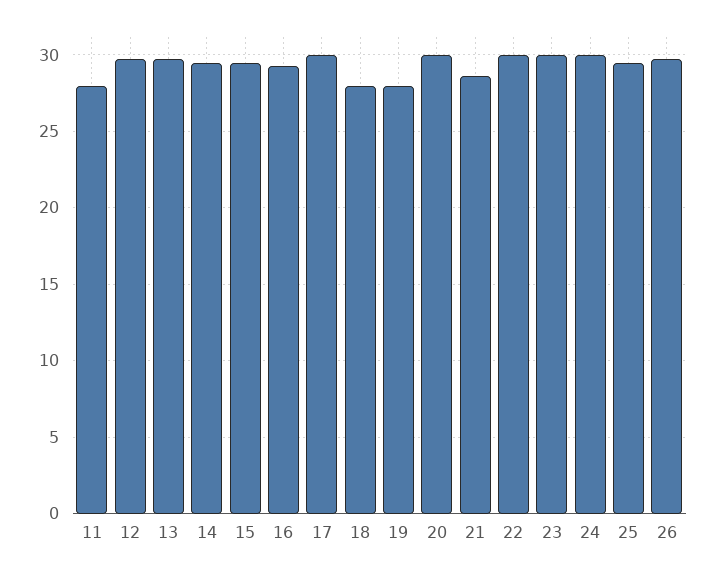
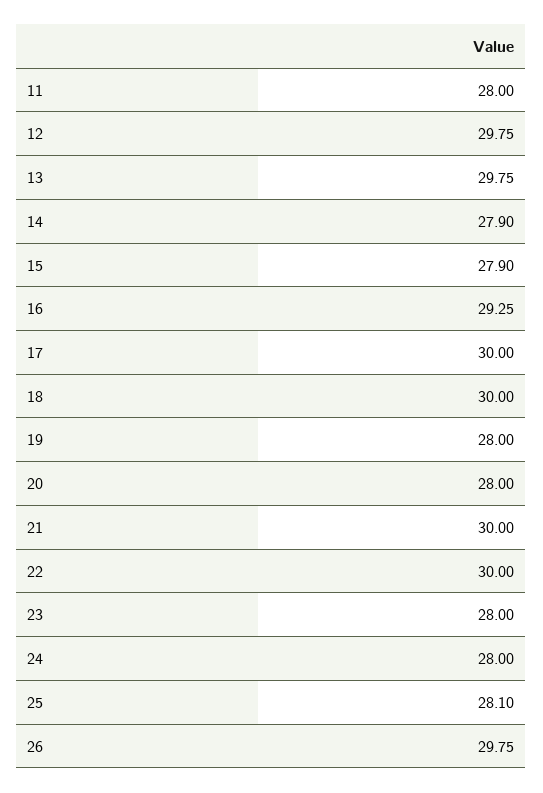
14: 29.5 -> 27.9
15: 29.5 -> 27.9
18: 28 -> 30
20: 30 -> 28
21: 28.5 -> 30
23: 30 -> 28
24: 30 -> 28
25: 29.5 -> 28.1

